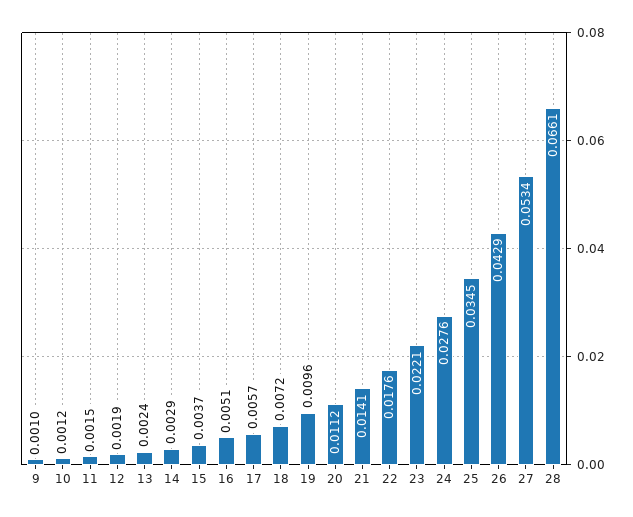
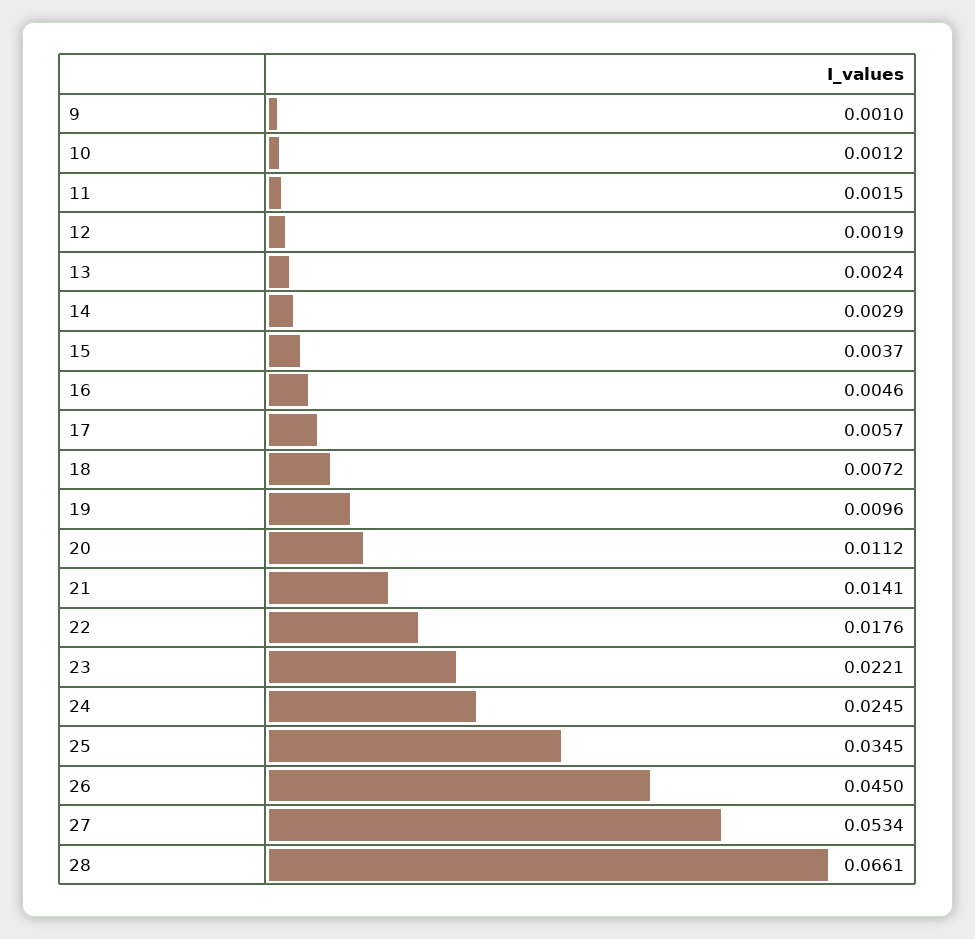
16: 0.0051 -> 0.0046
24: 0.0276 -> 0.0245
26: 0.0429 -> 0.045

